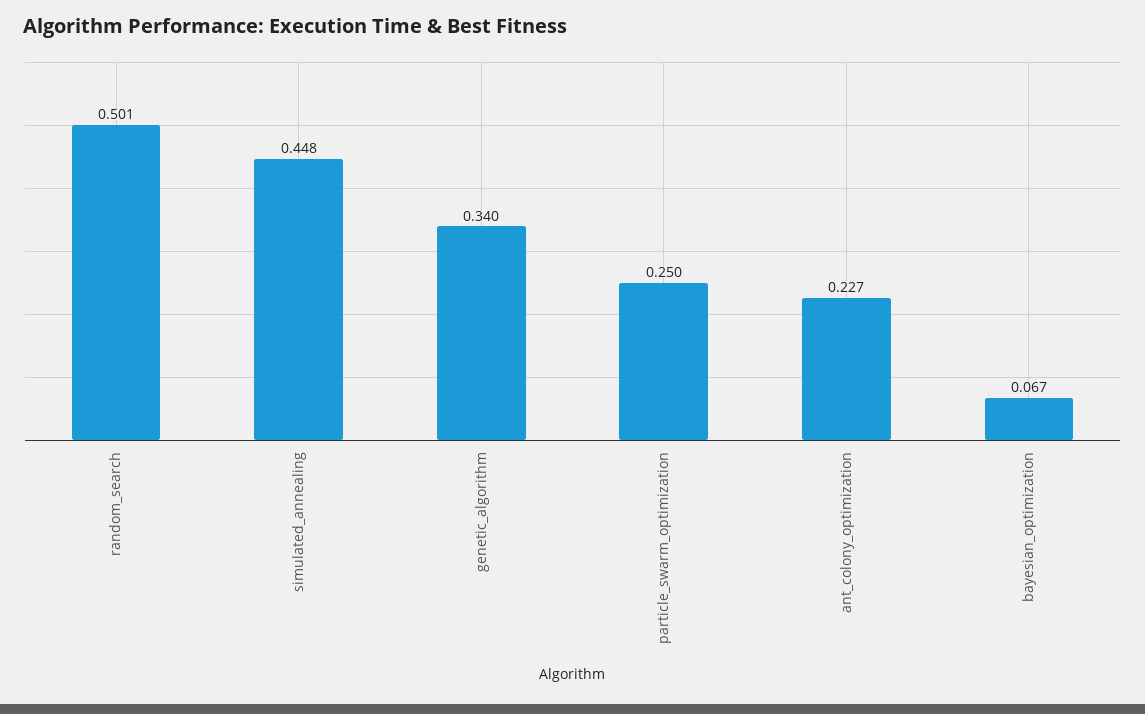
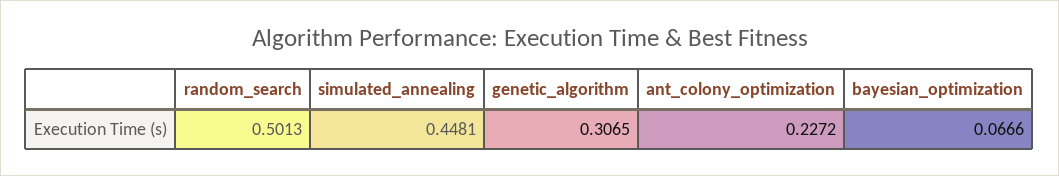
genetic_algorithm: 0.34 -> 0.3065
particle_swarm_optimization: 0.25 -> none

